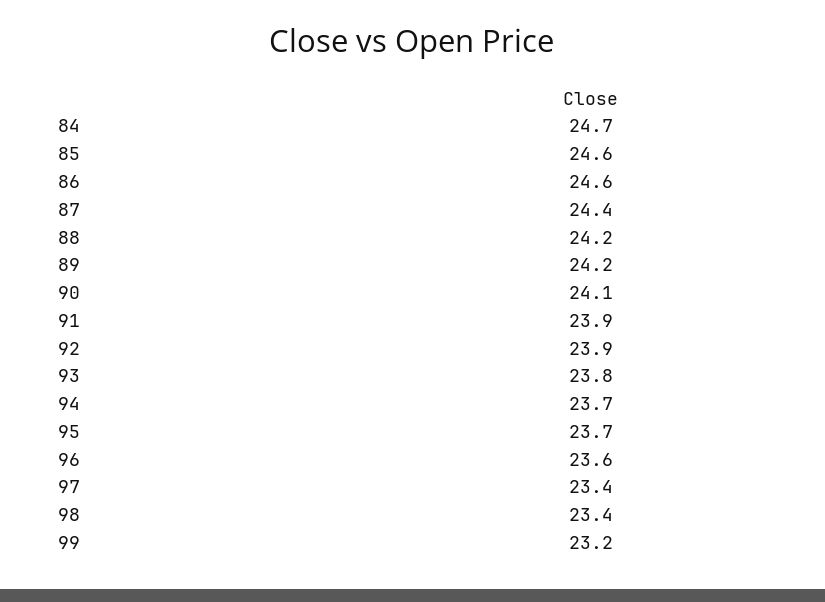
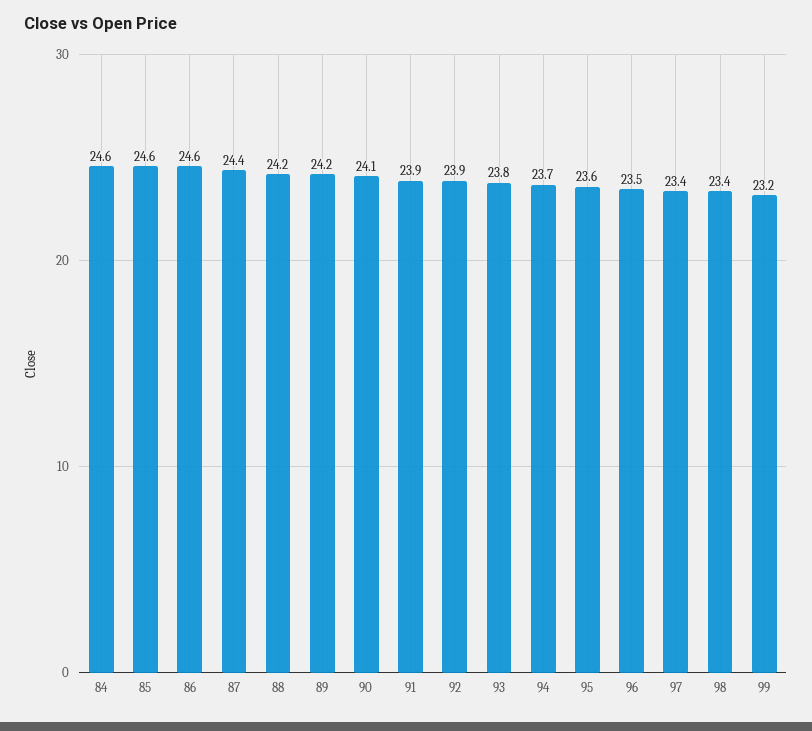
84: 24.7 -> 24.6
95: 23.7 -> 23.6
96: 23.6 -> 23.5

